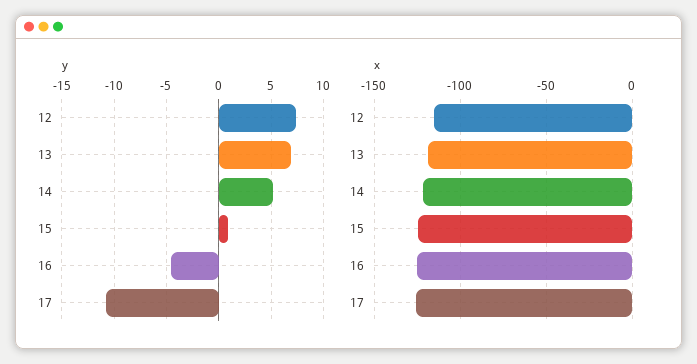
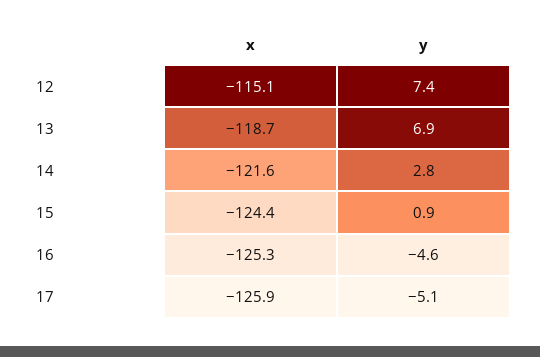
y, 14: 5 -> 2.8
y, 17: -11 -> -5.1

